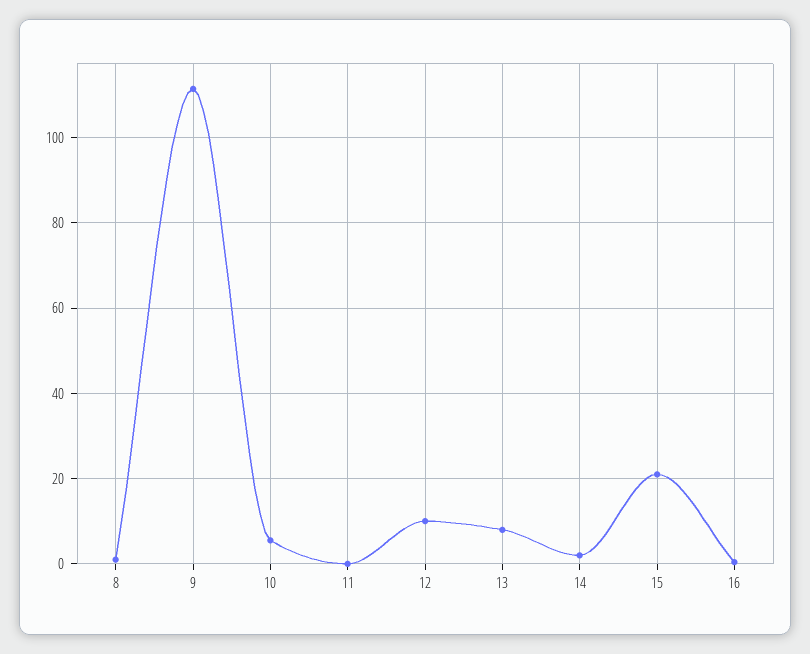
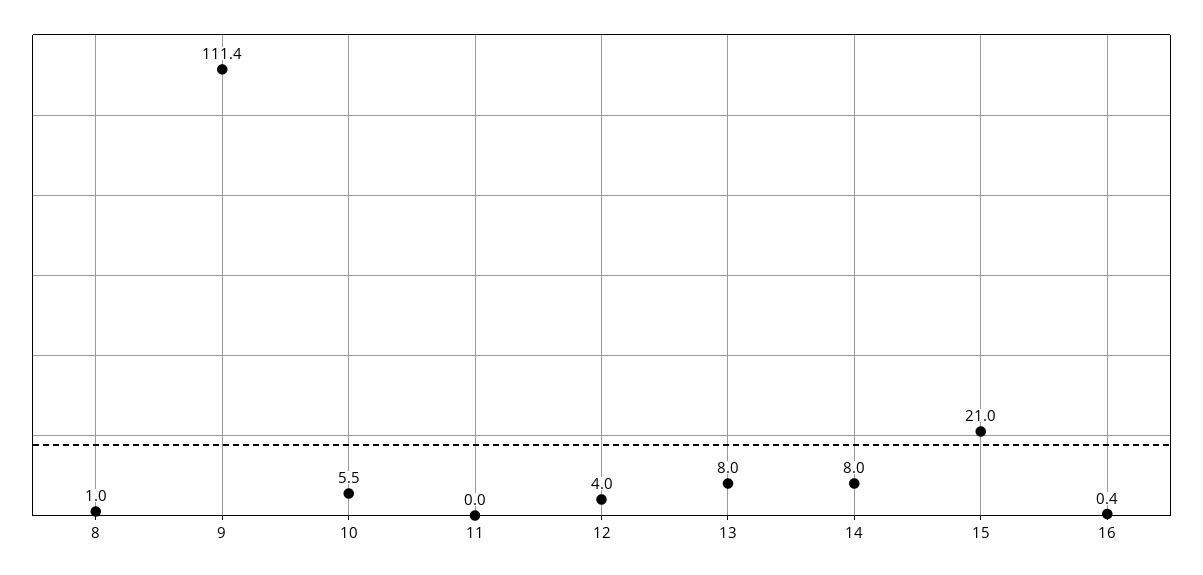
12: 10 -> 4
14: 2 -> 8

